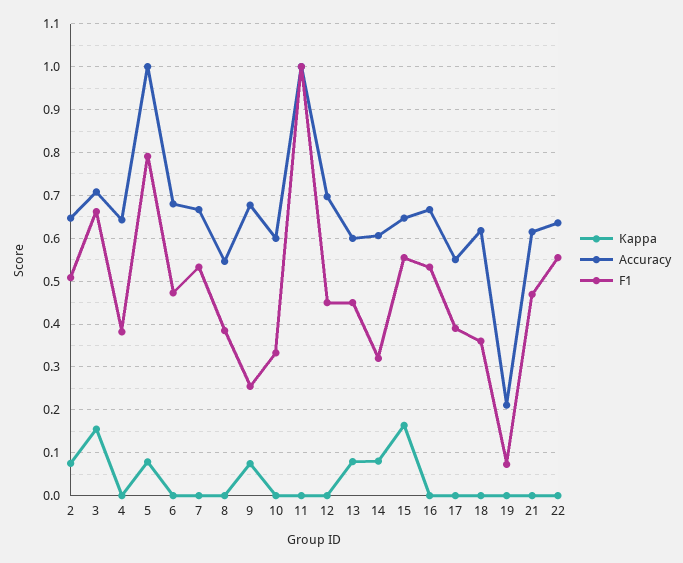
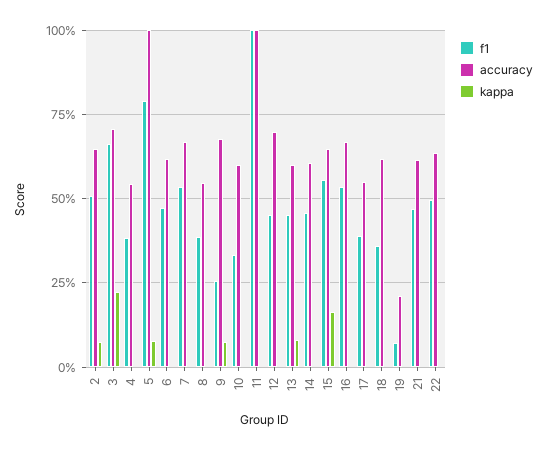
Kappa, 3: 0.16 -> 0.225
Accuracy, 4: 0.64 -> 0.55
Accuracy, 6: 0.68 -> 0.625
Kappa, 14: 0.08 -> 0
F1, 14: 0.32 -> 0.45
F1, 22: 0.56 -> 0.5

